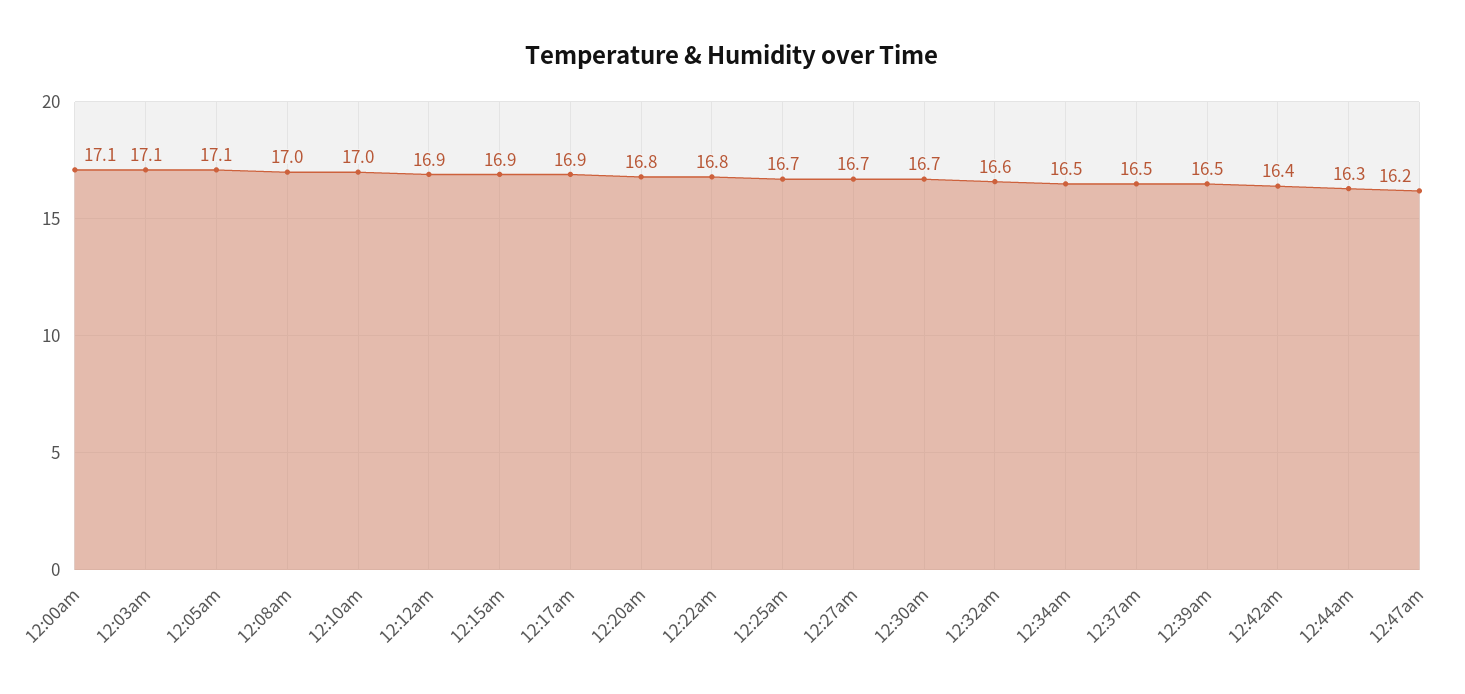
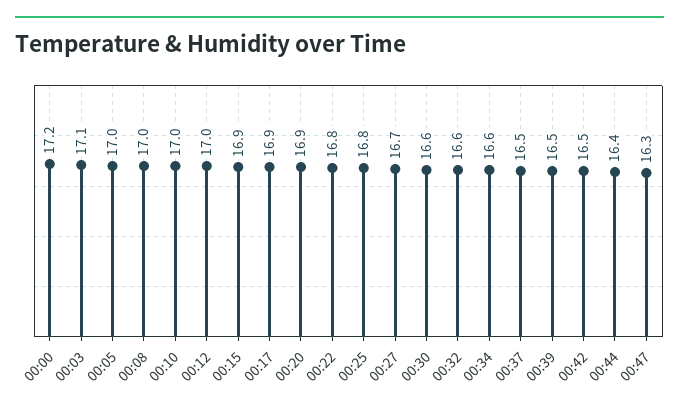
12:00am: 17.1 -> 17.2
12:05am: 17.1 -> 17
12:12am: 16.9 -> 17
12:20am: 16.8 -> 16.9
12:25am: 16.7 -> 16.8
12:30am: 16.7 -> 16.6
12:34am: 16.5 -> 16.6
12:42am: 16.4 -> 16.5
12:44am: 16.3 -> 16.4
12:47am: 16.2 -> 16.3

